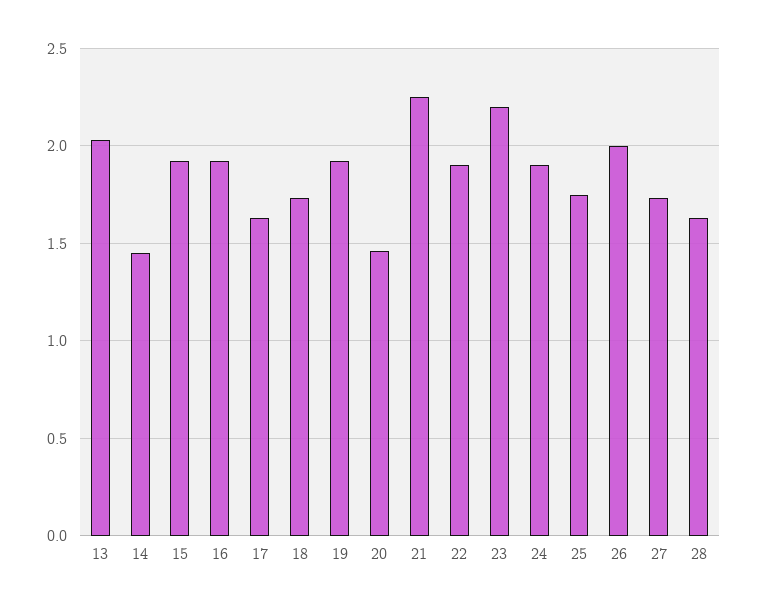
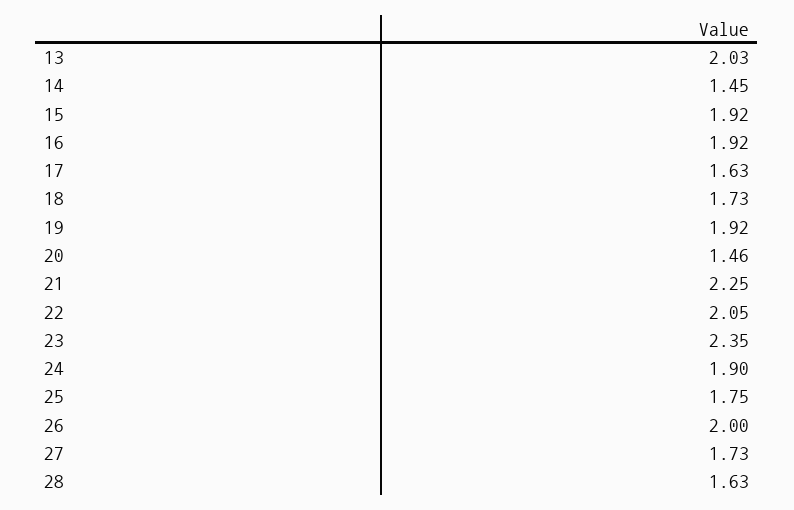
22: 1.9 -> 2.05
23: 2.2 -> 2.35

